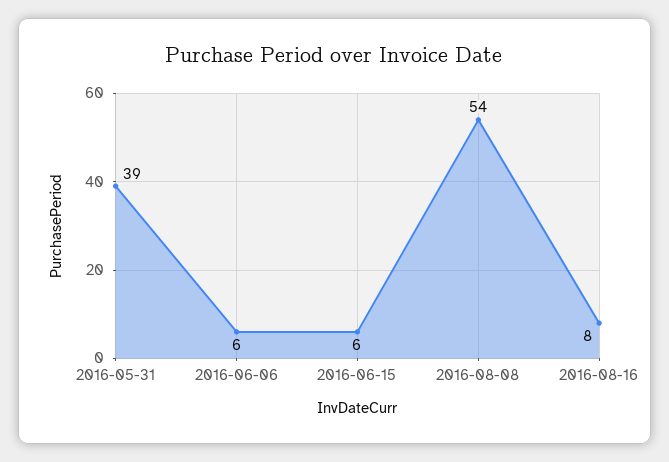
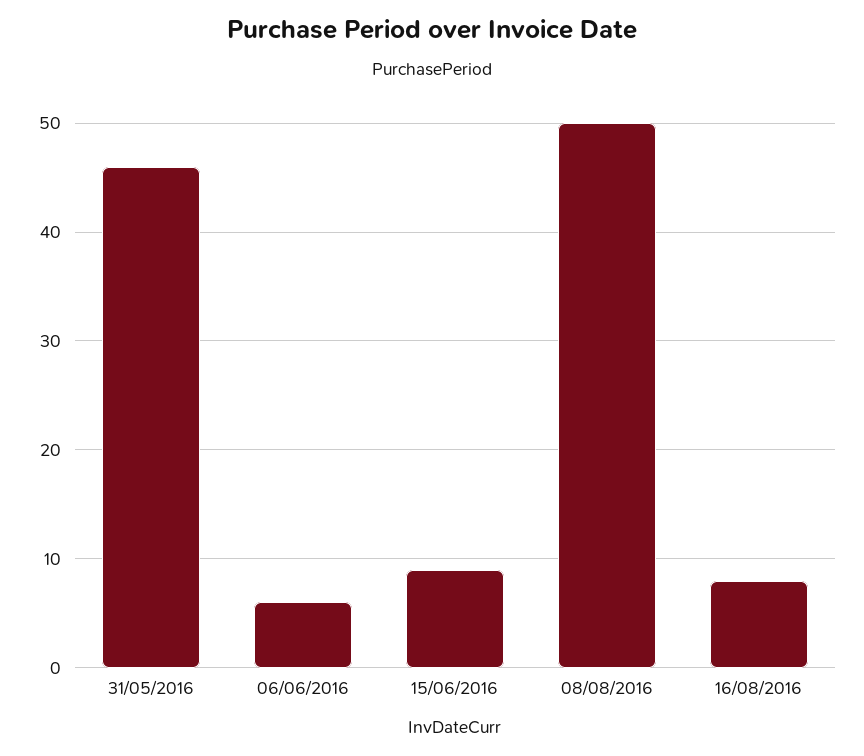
2016-05-31: 39 -> 46
2016-06-15: 6 -> 9
2016-08-08: 54 -> 50

